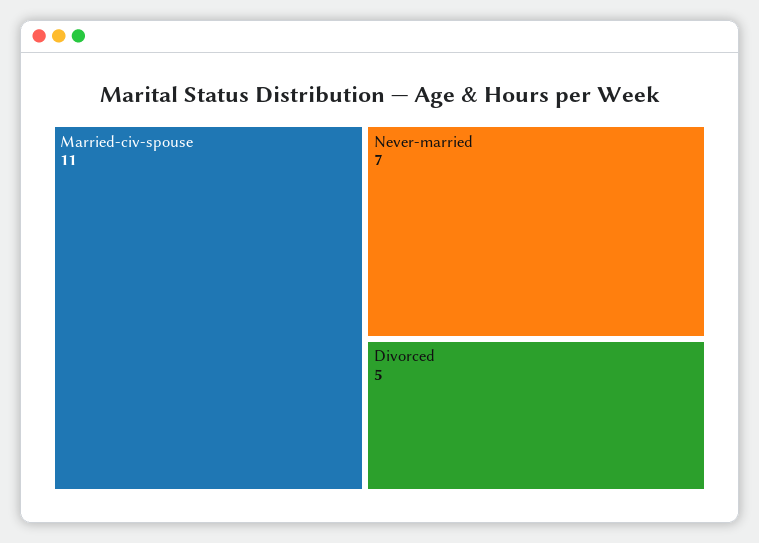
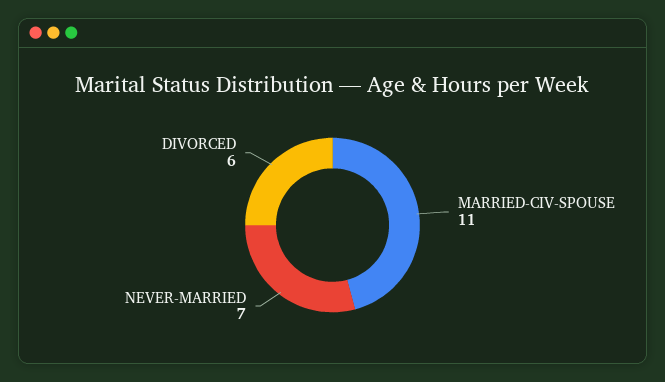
Divorced: 5 -> 6

